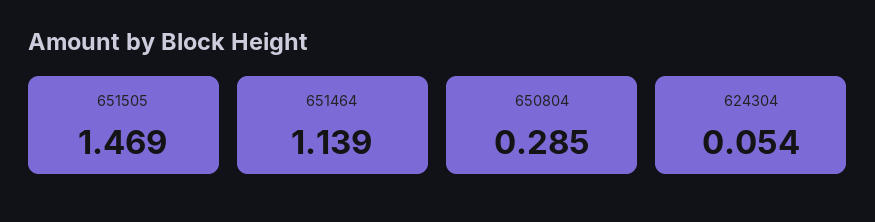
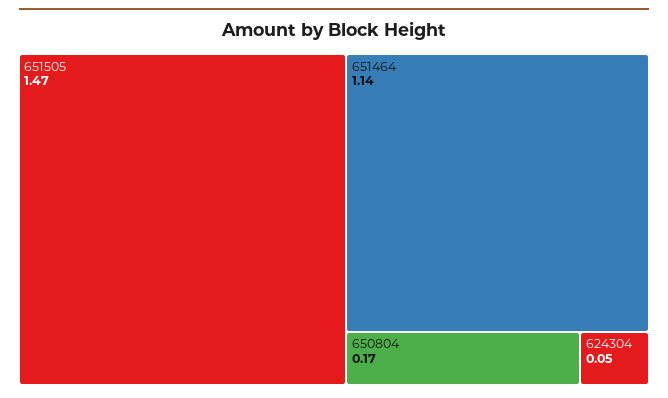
650804: 0.285 -> 0.17

